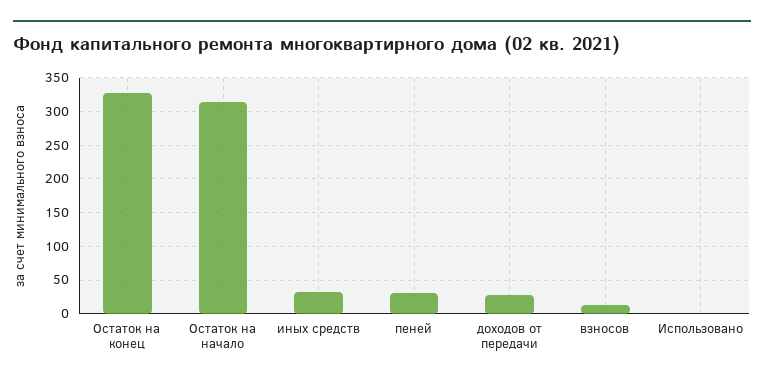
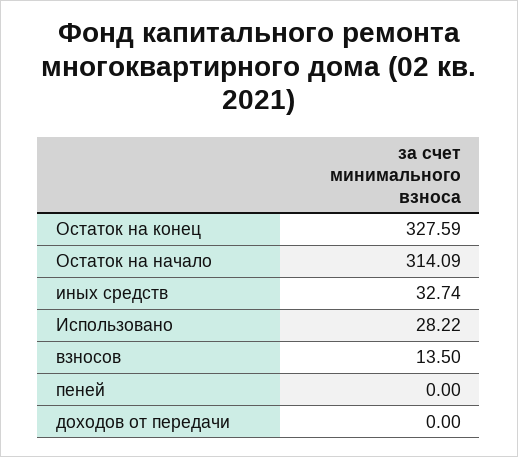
пеней: 30 -> 0
доходов от передачи: 30 -> 0
Использовано: 0 -> 28.22

